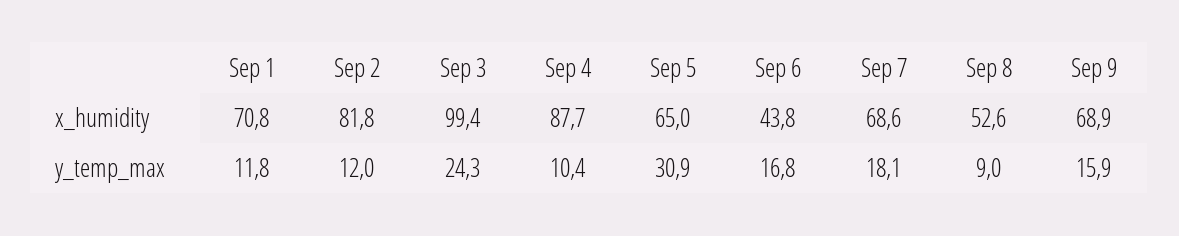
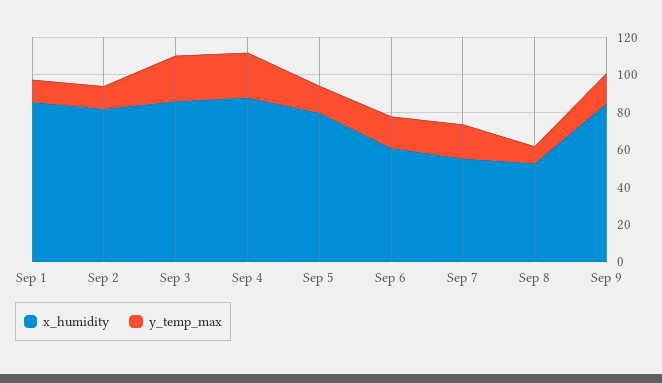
x_humidity, Sep 1: 70.8 -> 85
x_humidity, Sep 3: 99.4 -> 85
x_humidity, Sep 5: 65 -> 80
x_humidity, Sep 6: 43.8 -> 60
x_humidity, Sep 7: 68.6 -> 55
x_humidity, Sep 9: 68.9 -> 85
y_temp_max, Sep 4: 10.4 -> 25
y_temp_max, Sep 5: 30.9 -> 15

